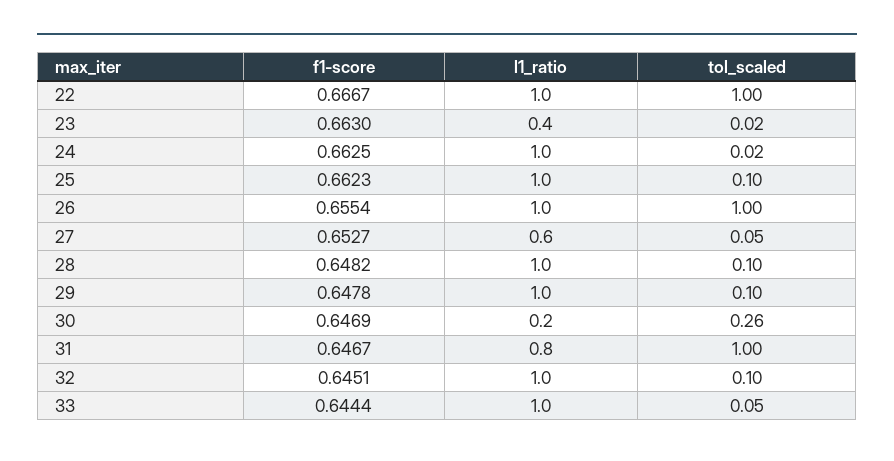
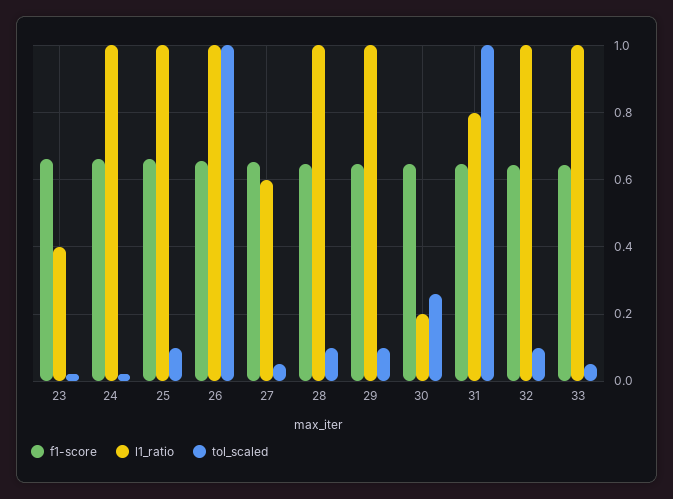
f1-score, 22: 0.6667 -> none
l1_ratio, 22: 1 -> none
tol_scaled, 22: 1 -> none

